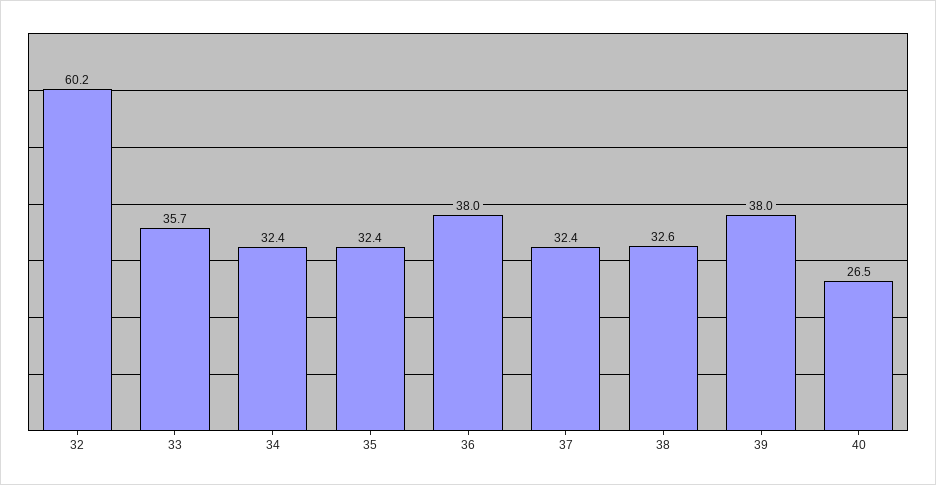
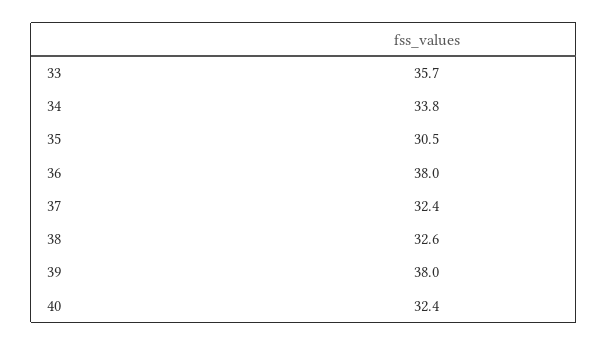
32: 60.2 -> none
34: 32.4 -> 33.8
35: 32.4 -> 30.5
40: 26.5 -> 32.4

